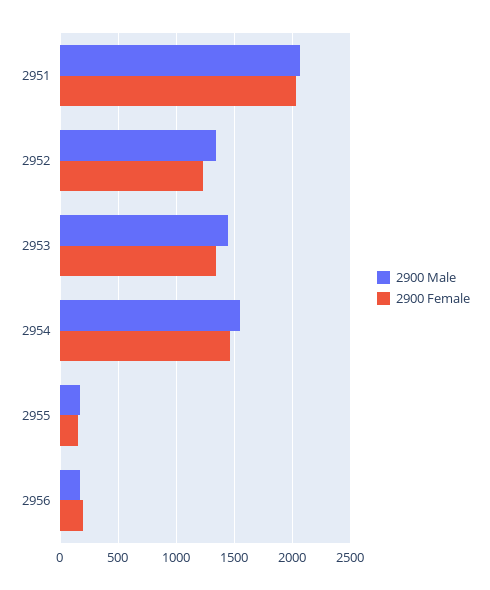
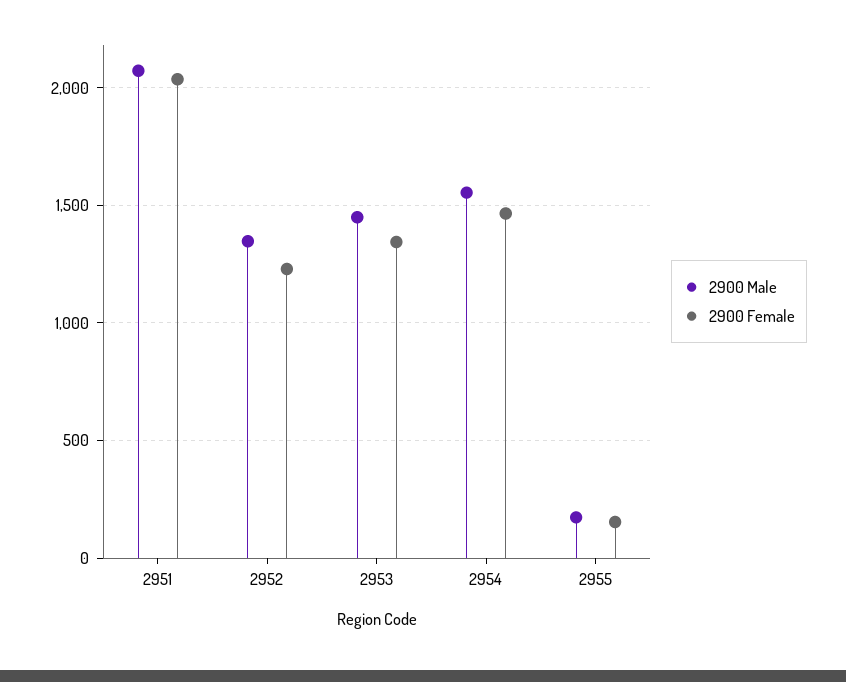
2900 Male, 2956: 200 -> none
2900 Female, 2956: 200 -> none

